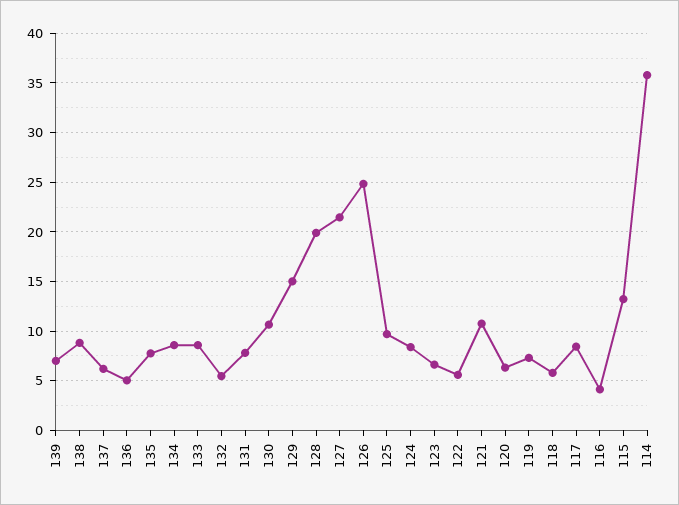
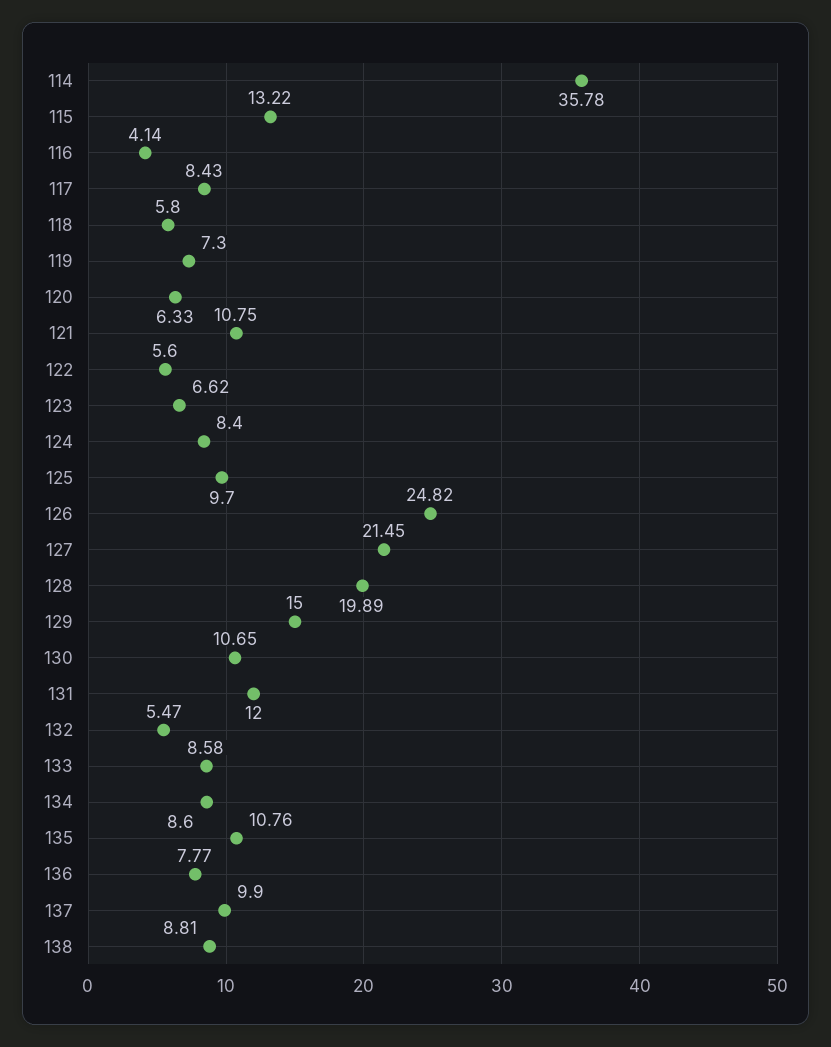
139: 7 -> none
137: 6 -> 9.9
136: 5 -> 7.77
135: 8 -> 10.76
131: 8 -> 12

